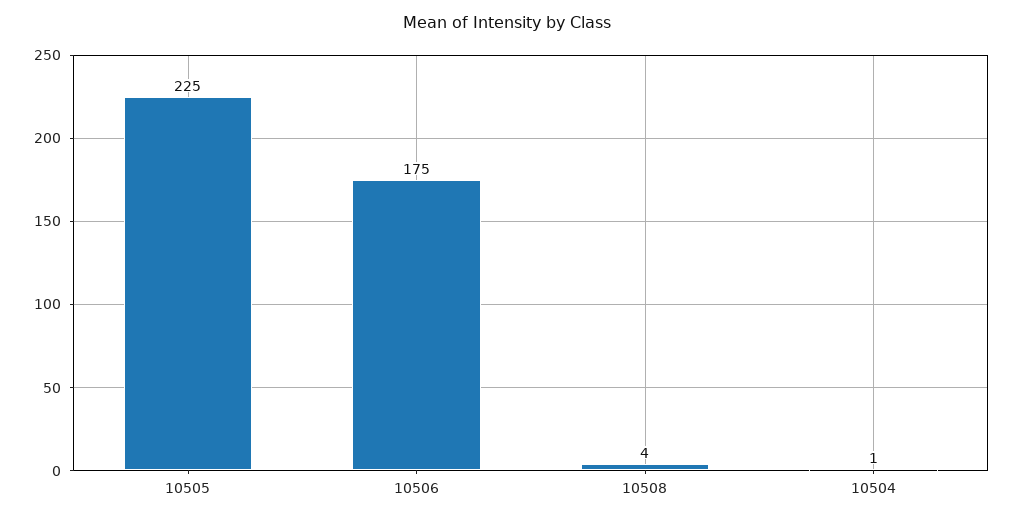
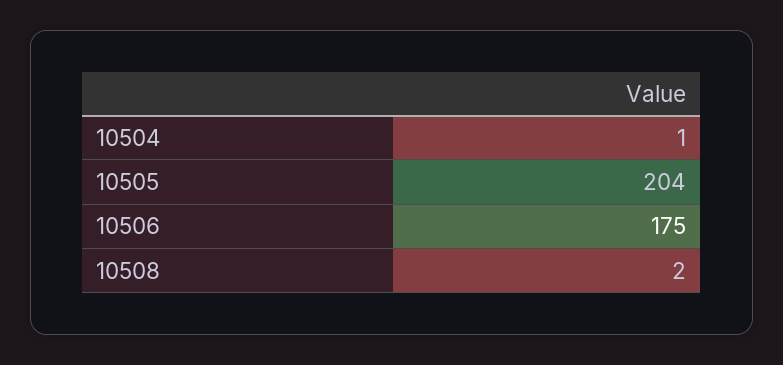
10505: 225 -> 204
10508: 4 -> 2

